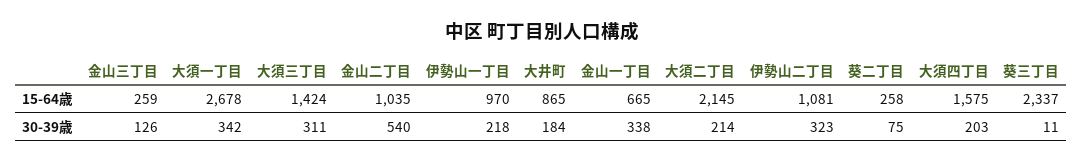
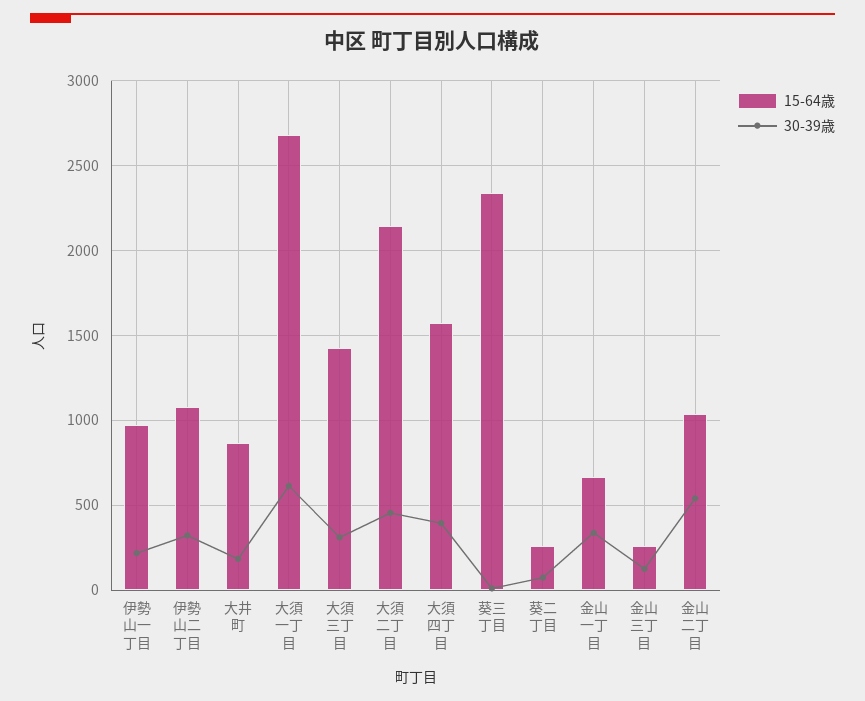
30-39歳, 大須一丁目: 342 -> 600
30-39歳, 大須二丁目: 214 -> 450
30-39歳, 大須四丁目: 203 -> 400

